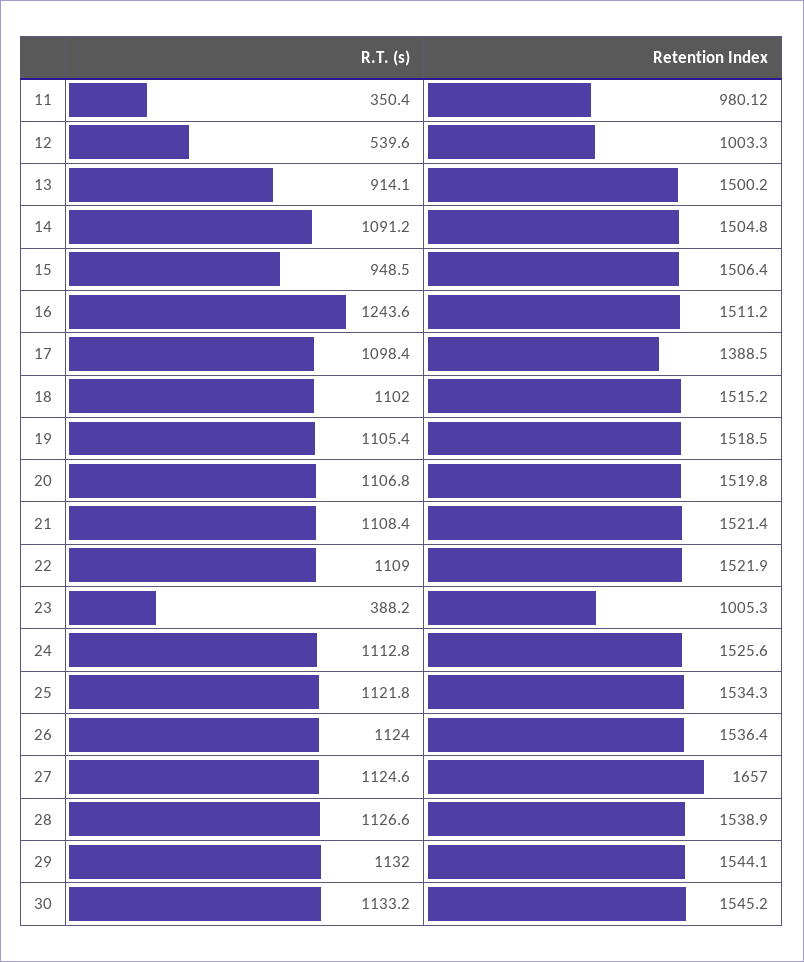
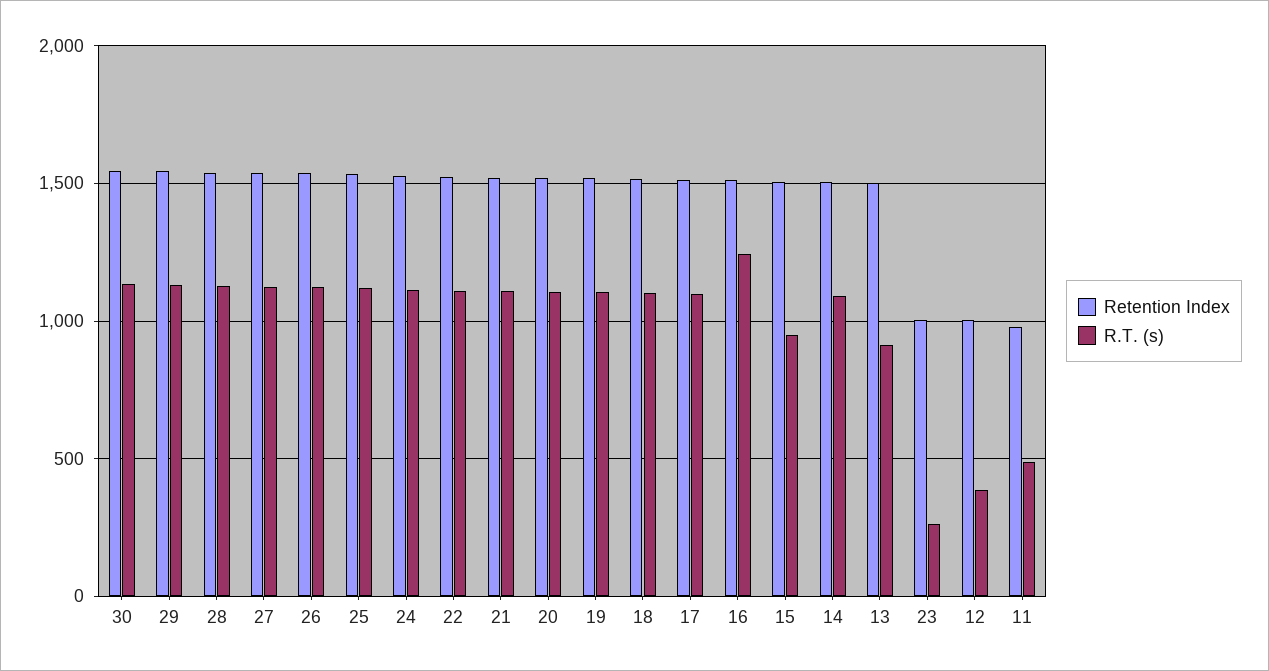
R.T. (s), 11: 350.4 -> 500
R.T. (s), 12: 539.6 -> 400
Retention Index, 17: 1388.5 -> 1500
R.T. (s), 23: 388.2 -> 250
Retention Index, 27: 1657 -> 1550

